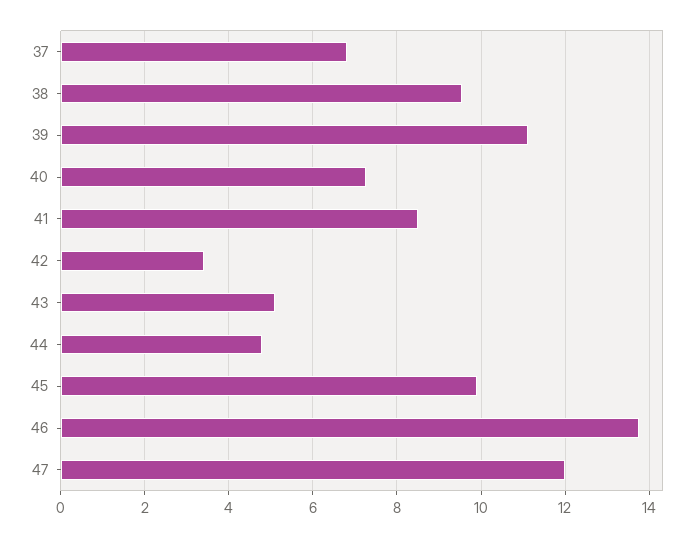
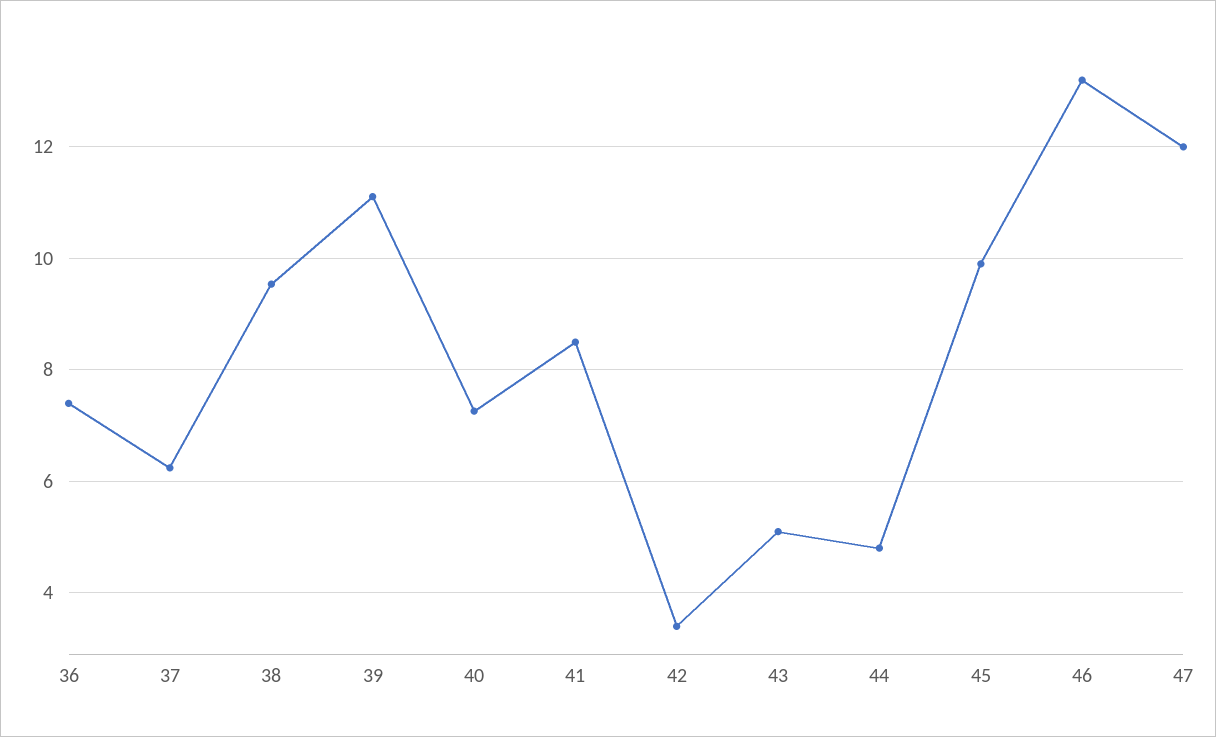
37: 6.8 -> 6.2
46: 13.8 -> 13.2
36: none -> 7.4

